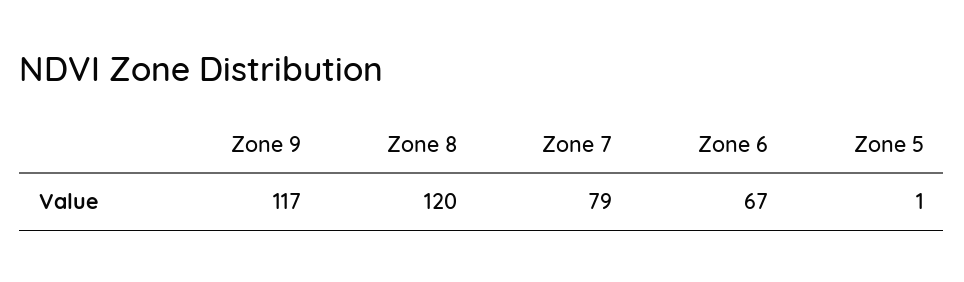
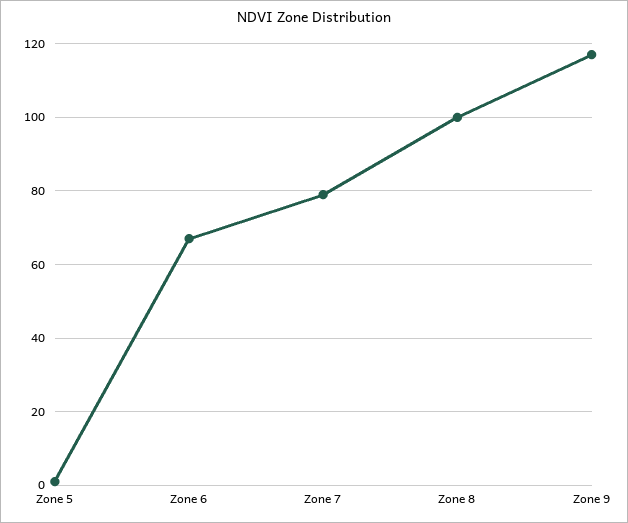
Zone 8: 120 -> 100

